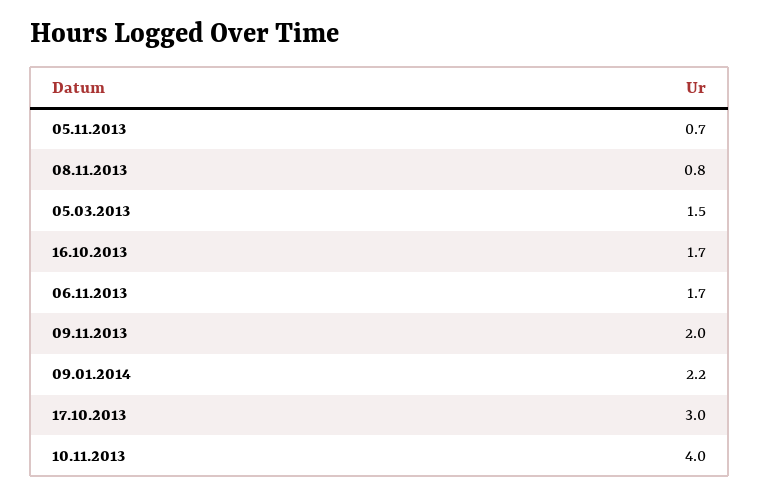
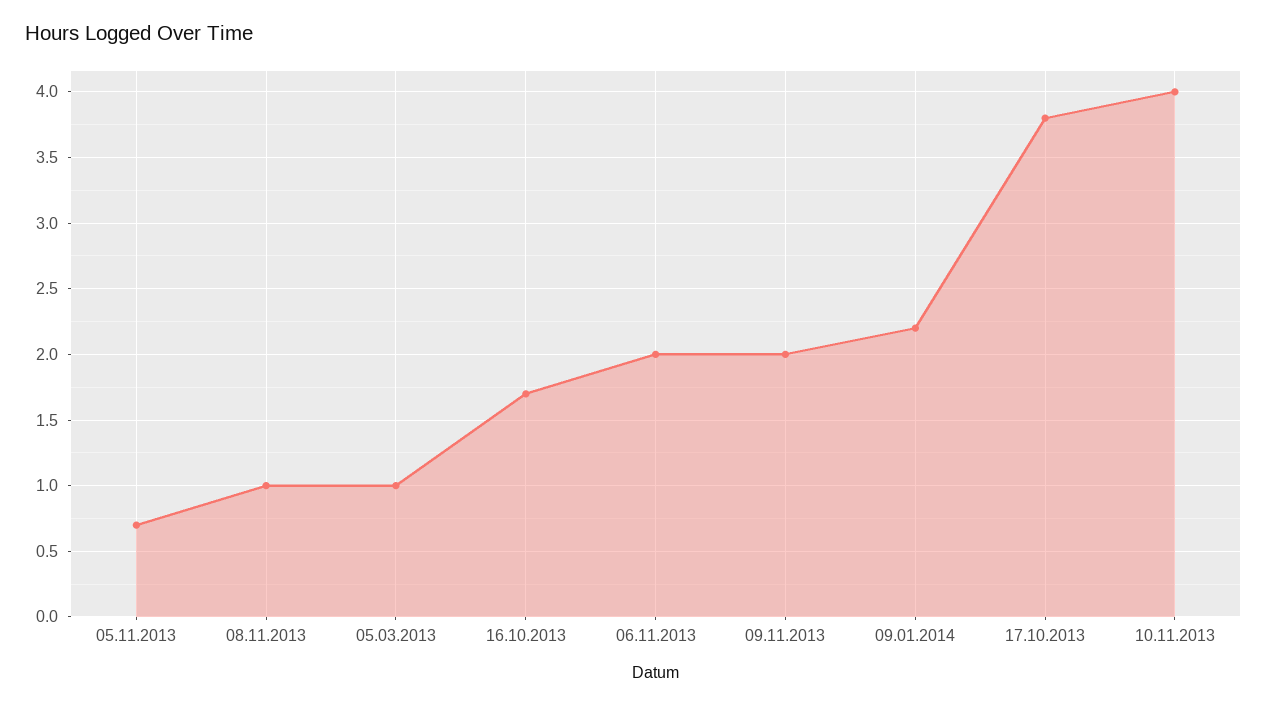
08.11.2013: 0.8 -> 1
05.03.2013: 1.5 -> 1
06.11.2013: 1.7 -> 2
17.10.2013: 3 -> 3.8

